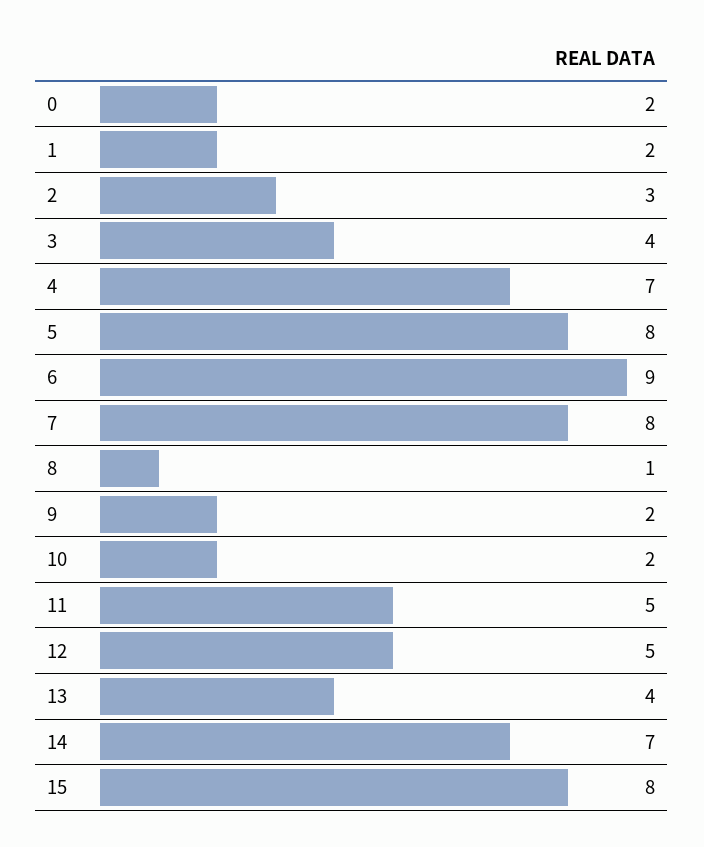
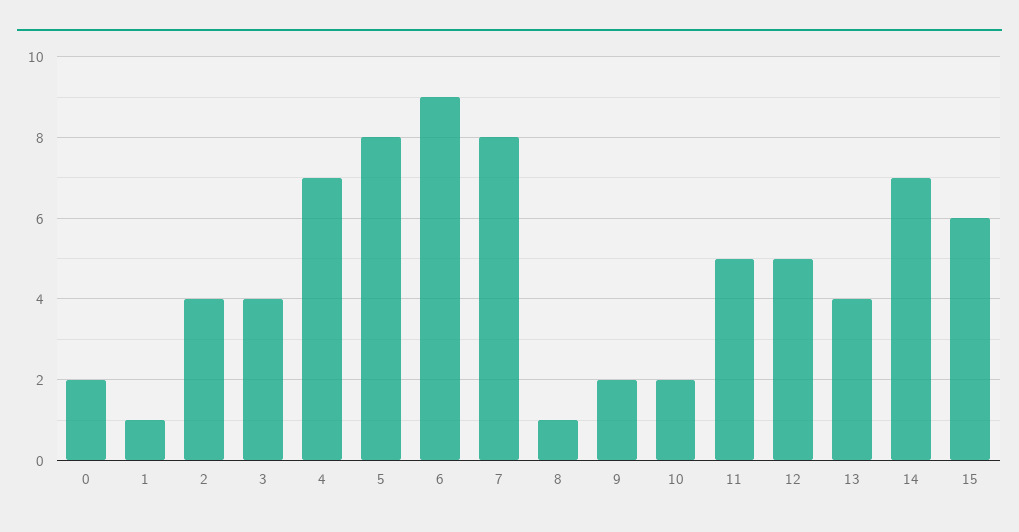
1: 2 -> 1
2: 3 -> 4
15: 8 -> 6

